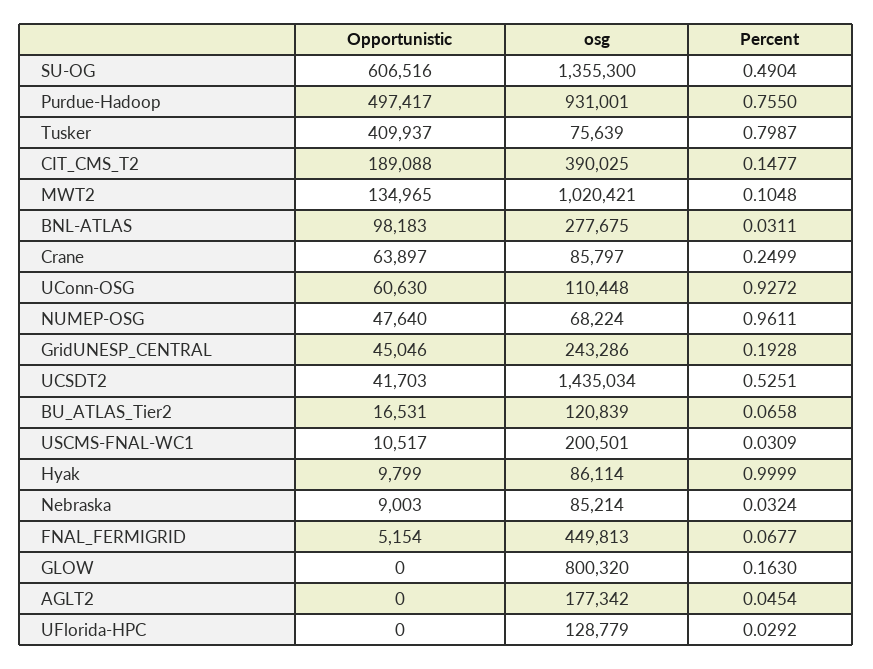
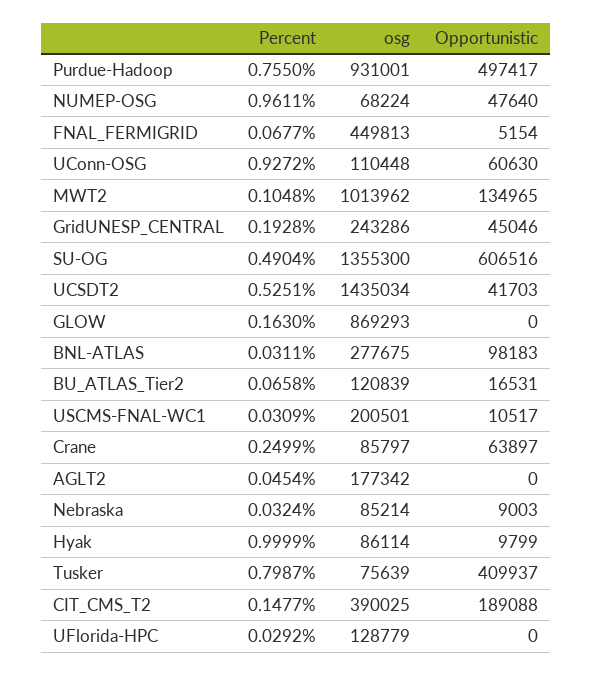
osg, MWT2: 1020421 -> 1013962
osg, GLOW: 800320 -> 869293

